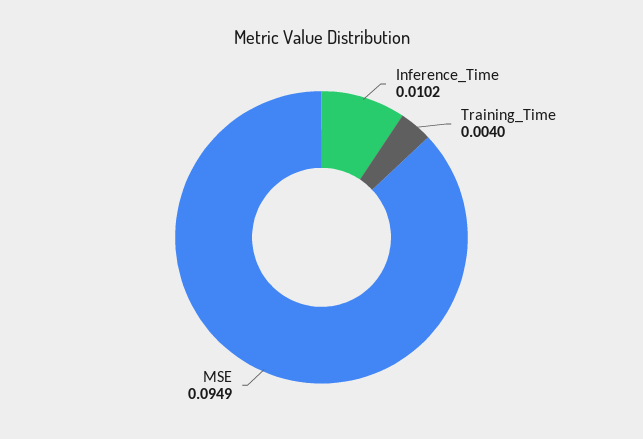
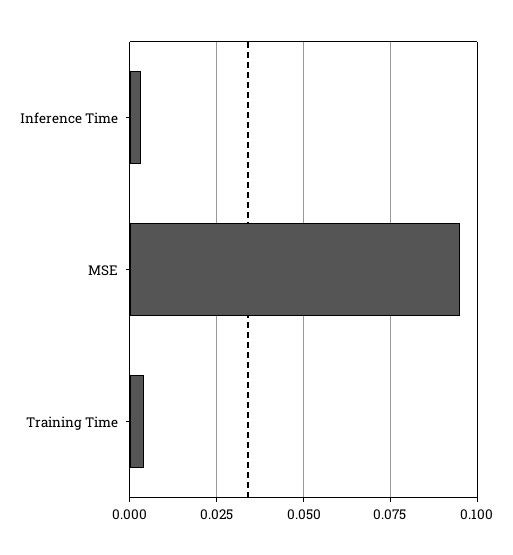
Inference_Time: 0.0102 -> 0.0025

